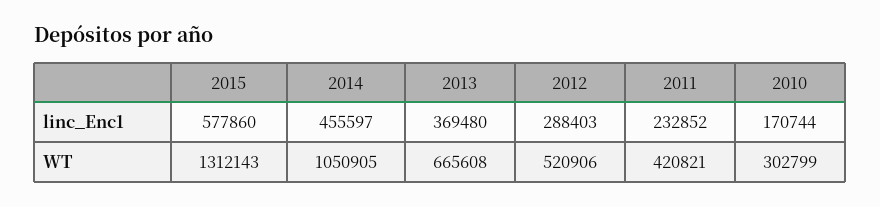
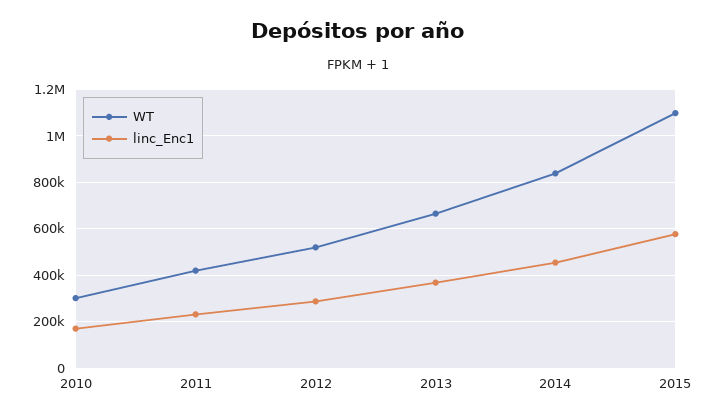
WT, 2015: 1312143 -> 1100000
WT, 2014: 1050905 -> 850000

